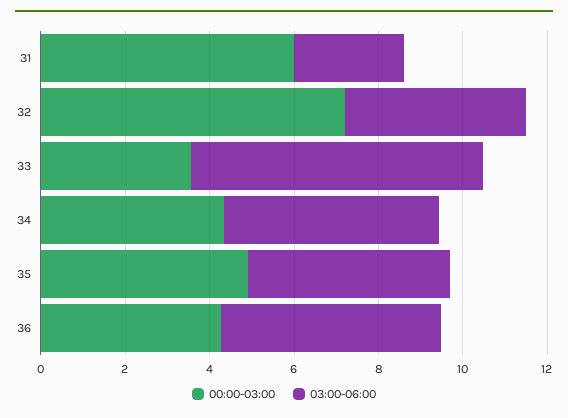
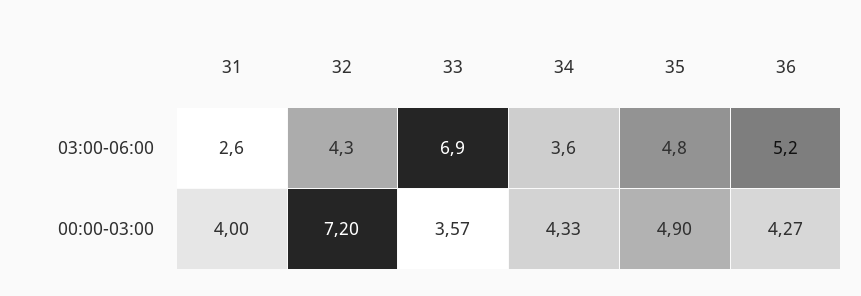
00:00-03:00, 31: 6 -> 4
03:00-06:00, 34: 5 -> 3.6

